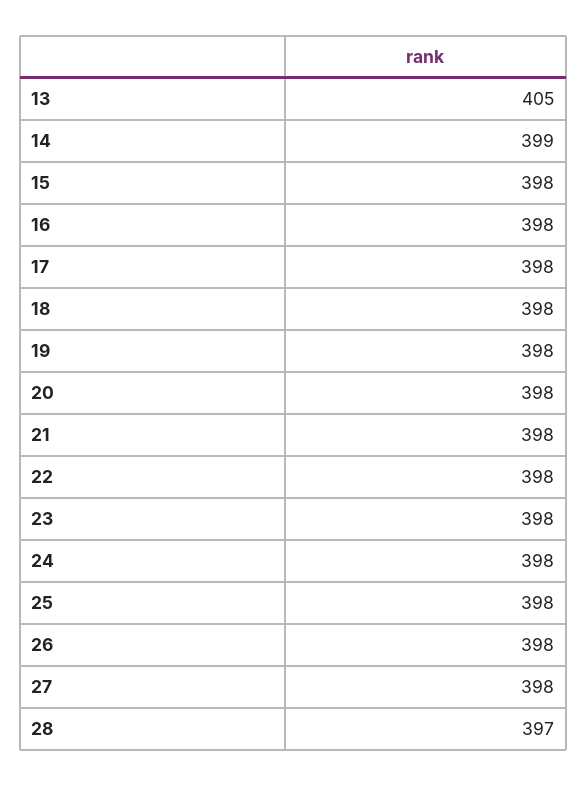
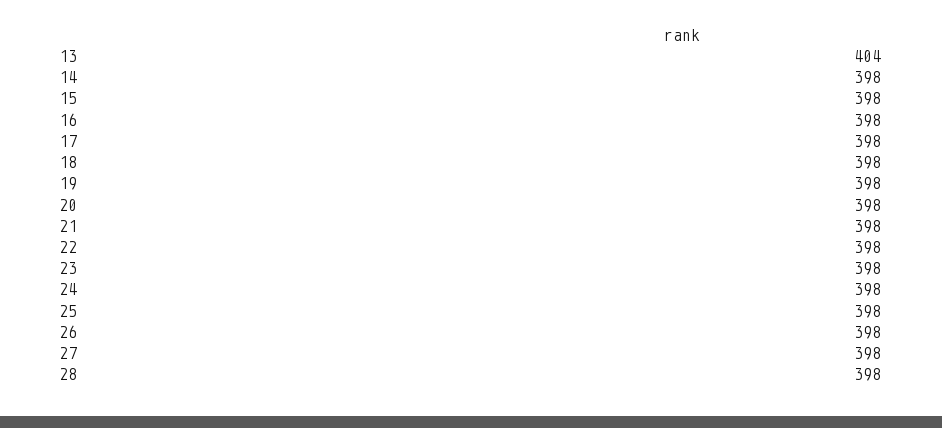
13: 405 -> 404
14: 399 -> 398
28: 397 -> 398

